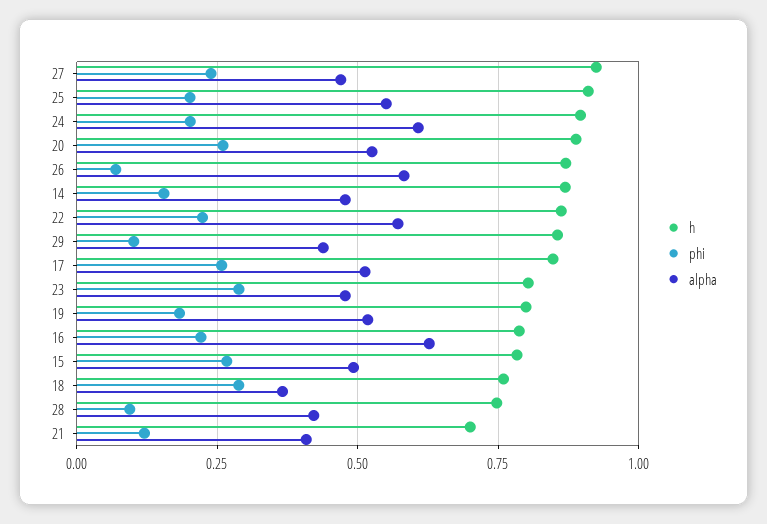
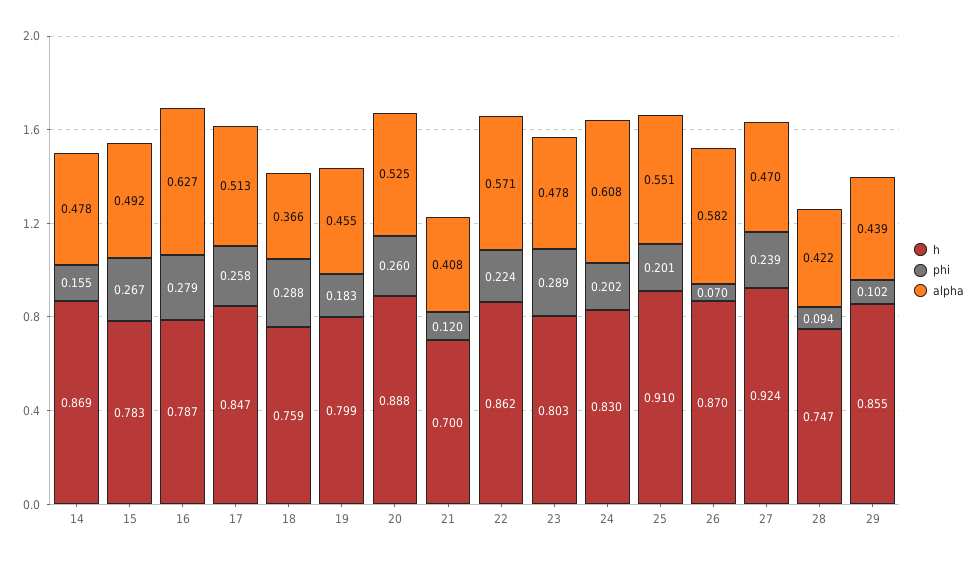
h, 24: 0.9 -> 0.83
alpha, 19: 0.525 -> 0.455
phi, 16: 0.225 -> 0.279

